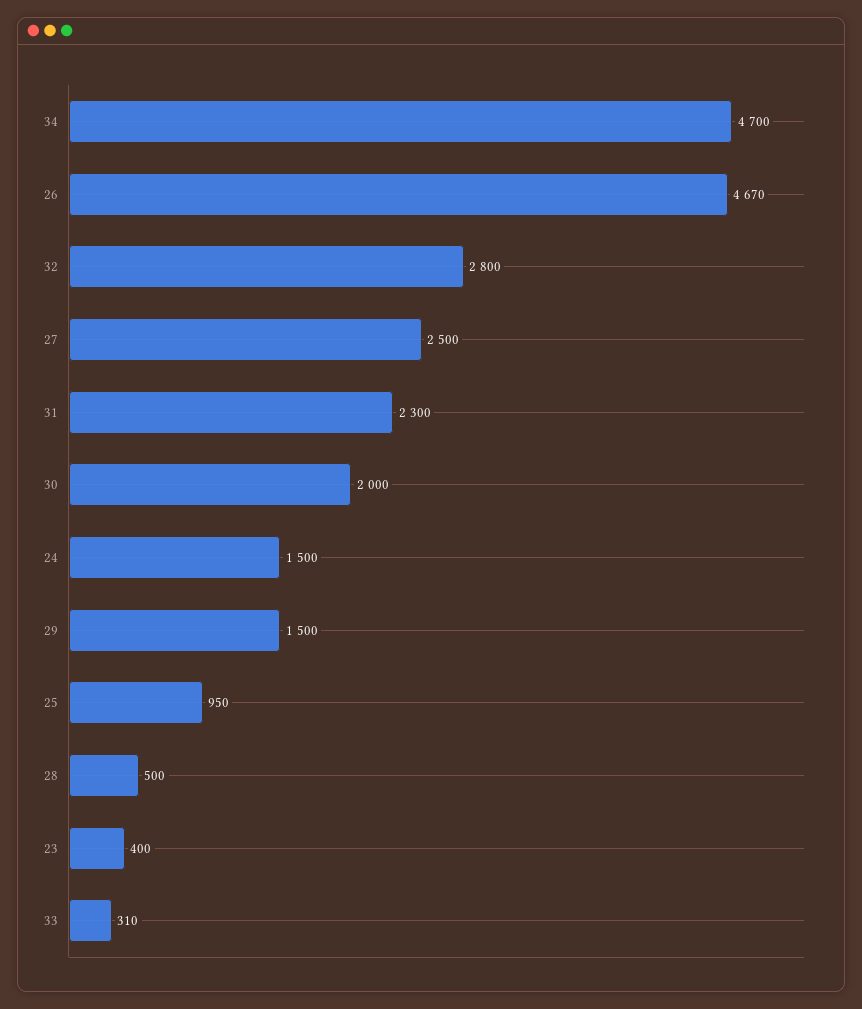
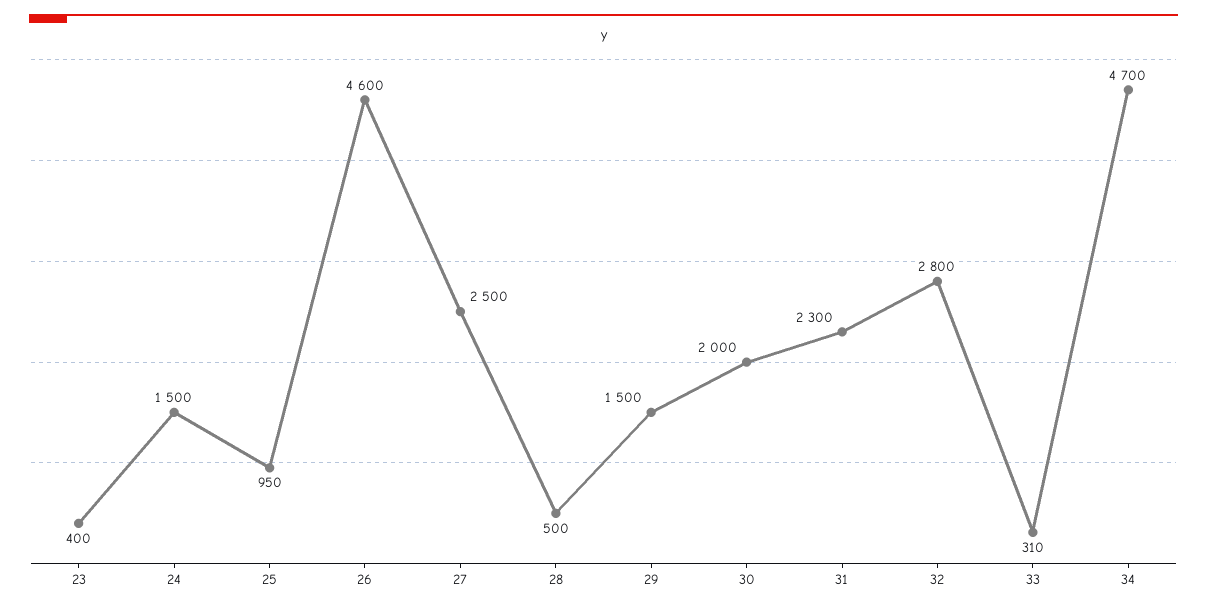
26: 4670 -> 4600

